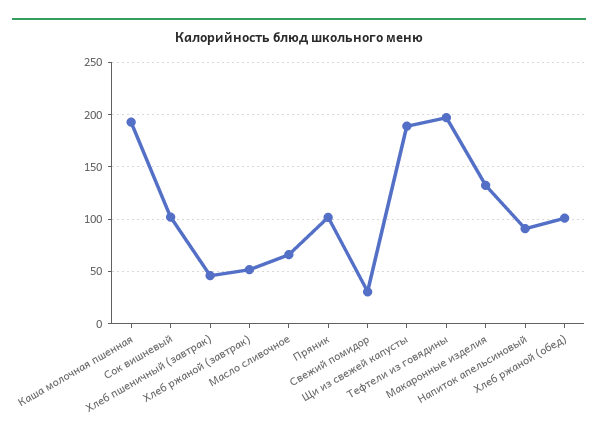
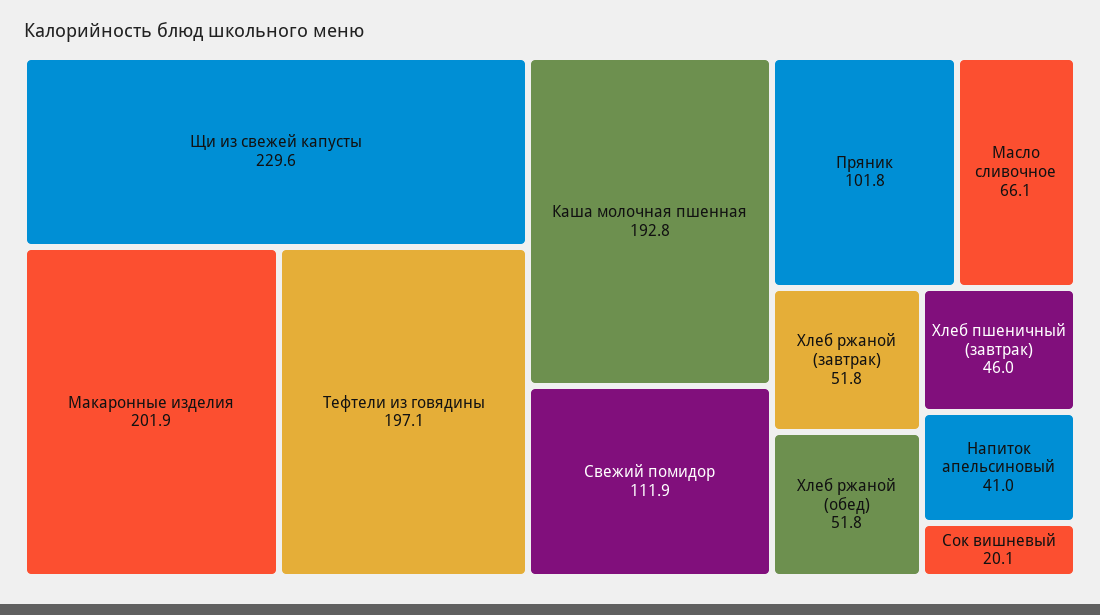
Сок вишневый: 100 -> 20.1
Свежий помидор: 30 -> 111.9
Щи из свежей капусты: 190 -> 229.6
Макаронные изделия: 130 -> 201.9
Напиток апельсиновый: 90 -> 41
Хлеб ржаной (обед): 100 -> 51.8

